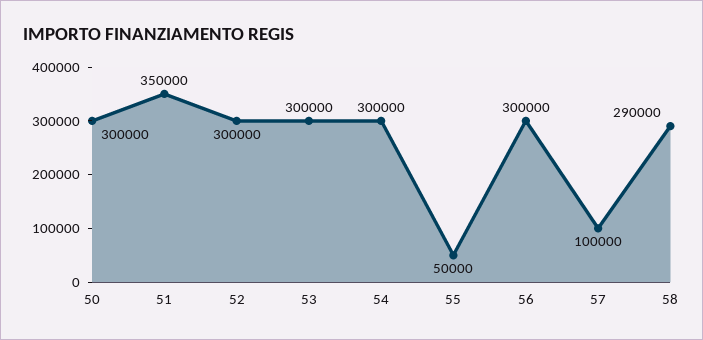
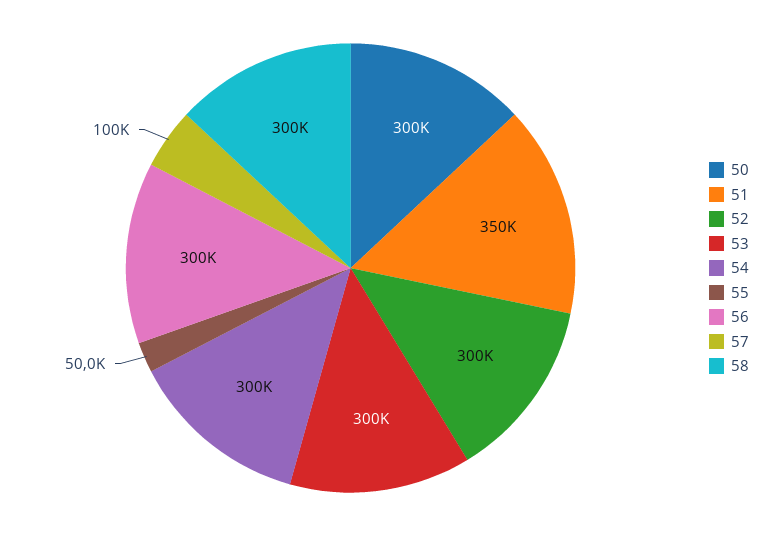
58: 290000 -> 300000

